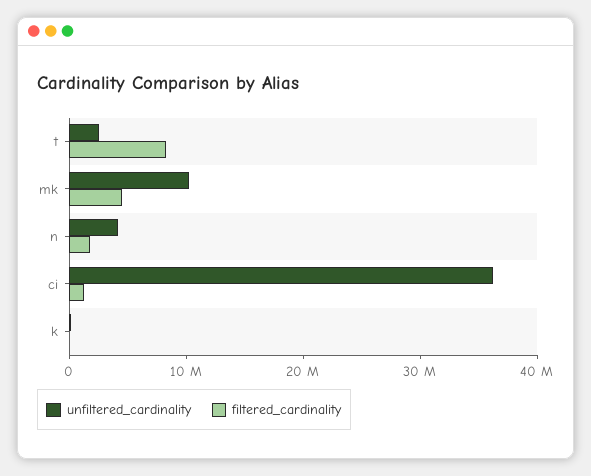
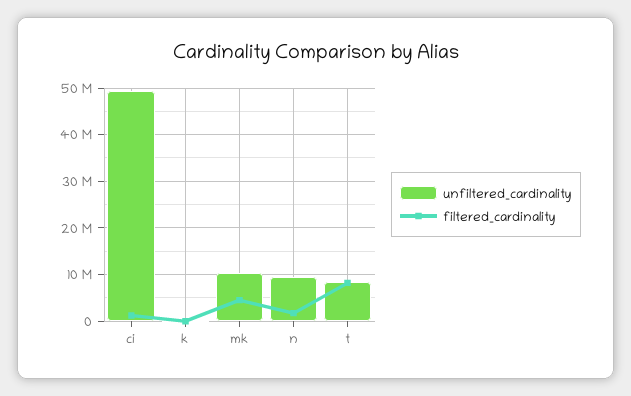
unfiltered_cardinality, t: 2000000 -> 8000000
unfiltered_cardinality, n: 4000000 -> 10000000
unfiltered_cardinality, ci: 36000000 -> 50000000

